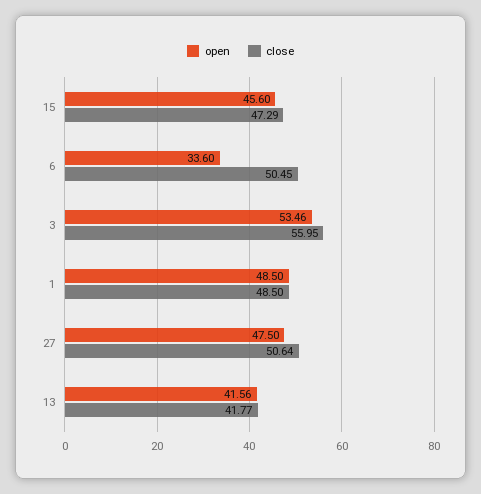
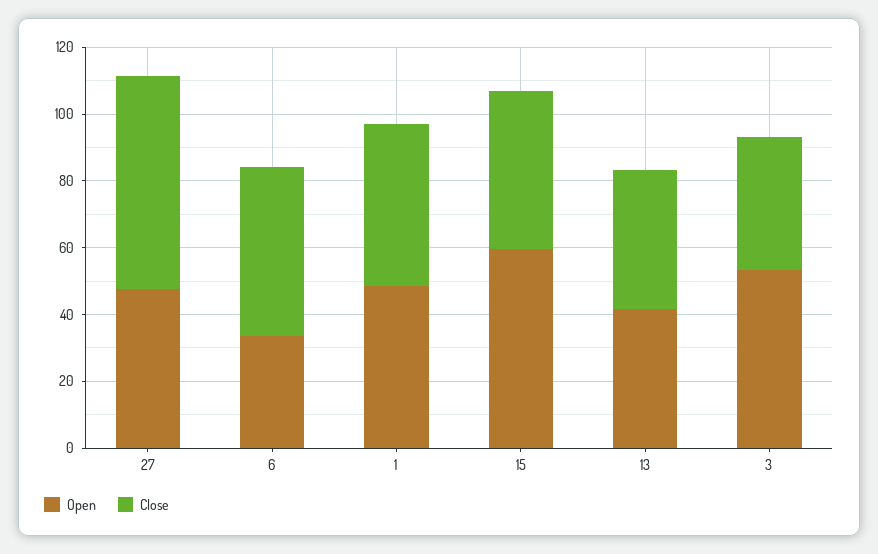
open, 15: 45.6 -> 60
close, 3: 55.95 -> 40
close, 27: 50.64 -> 65

